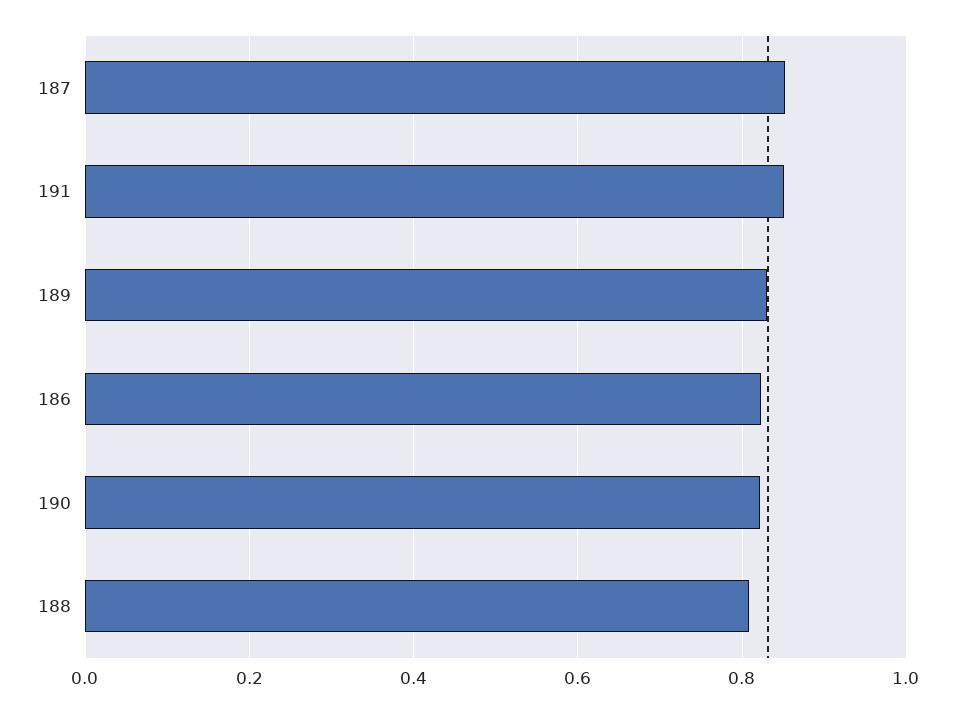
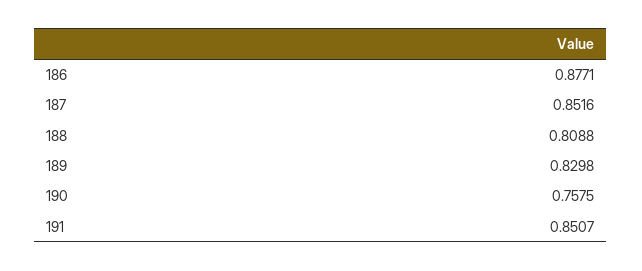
186: 0.82 -> 0.8771
190: 0.82 -> 0.7575

